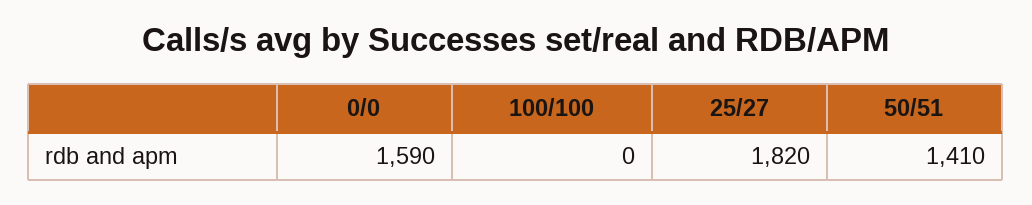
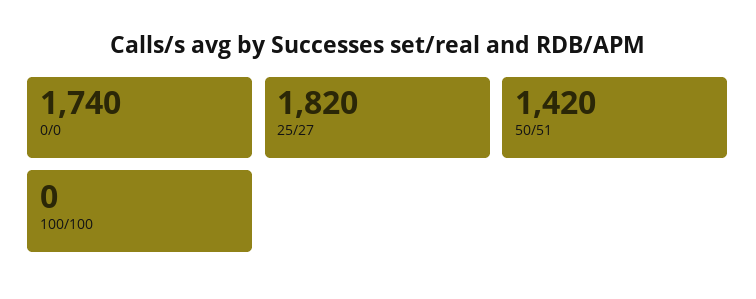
0/0: 1590 -> 1740
50/51: 1410 -> 1420

